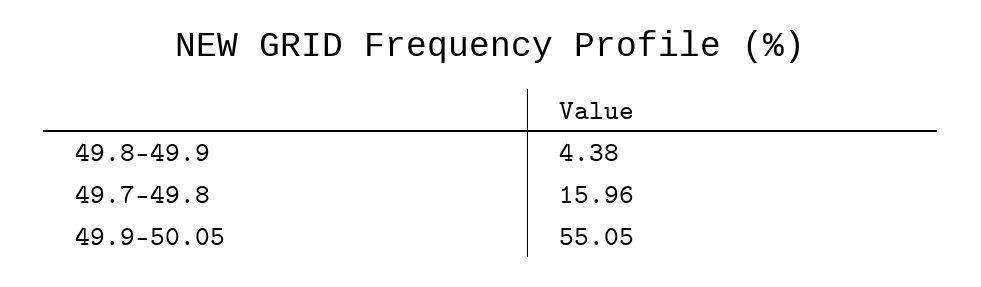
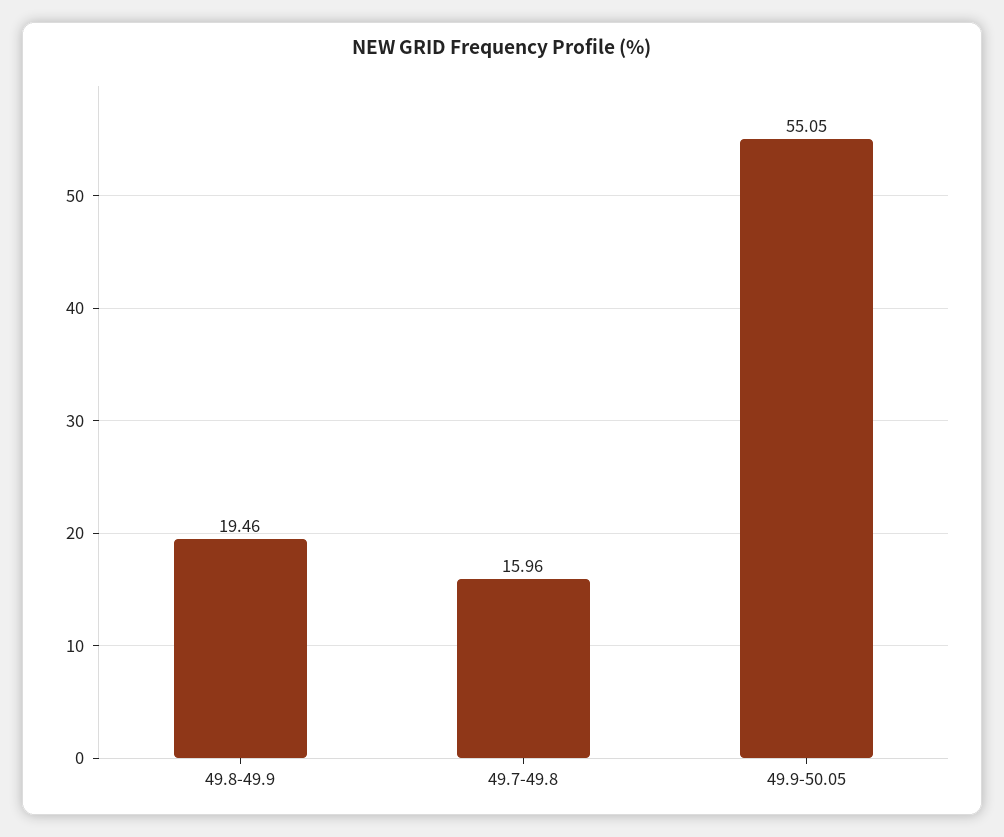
49.8-49.9: 4.38 -> 19.46

